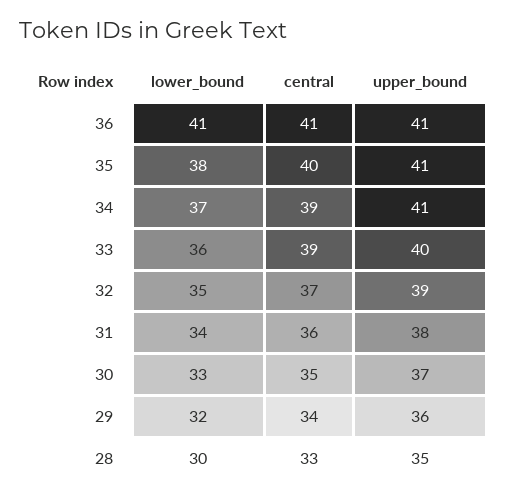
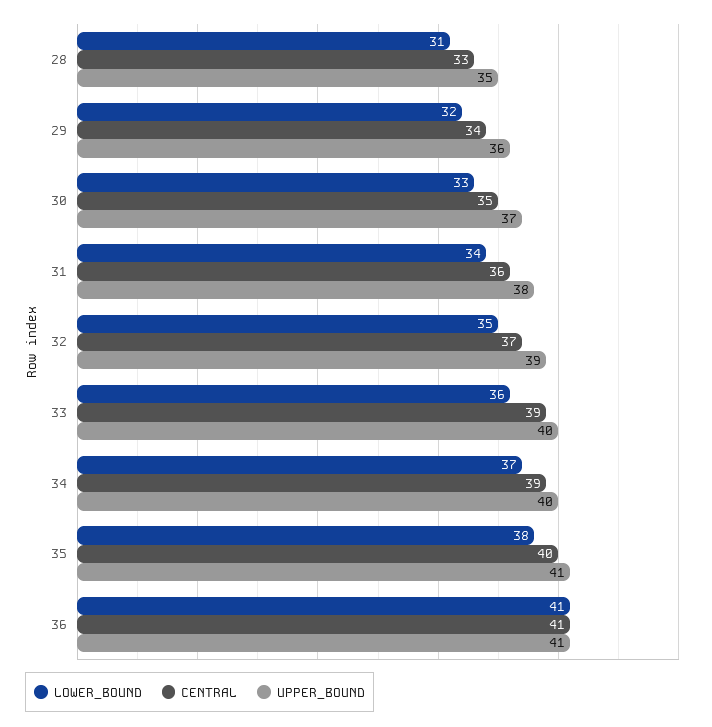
upper_bound, 34: 41 -> 40
lower_bound, 28: 30 -> 31

